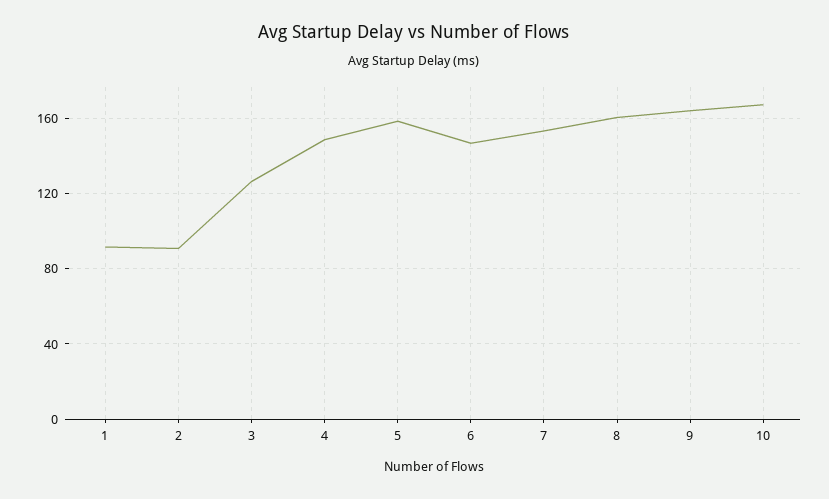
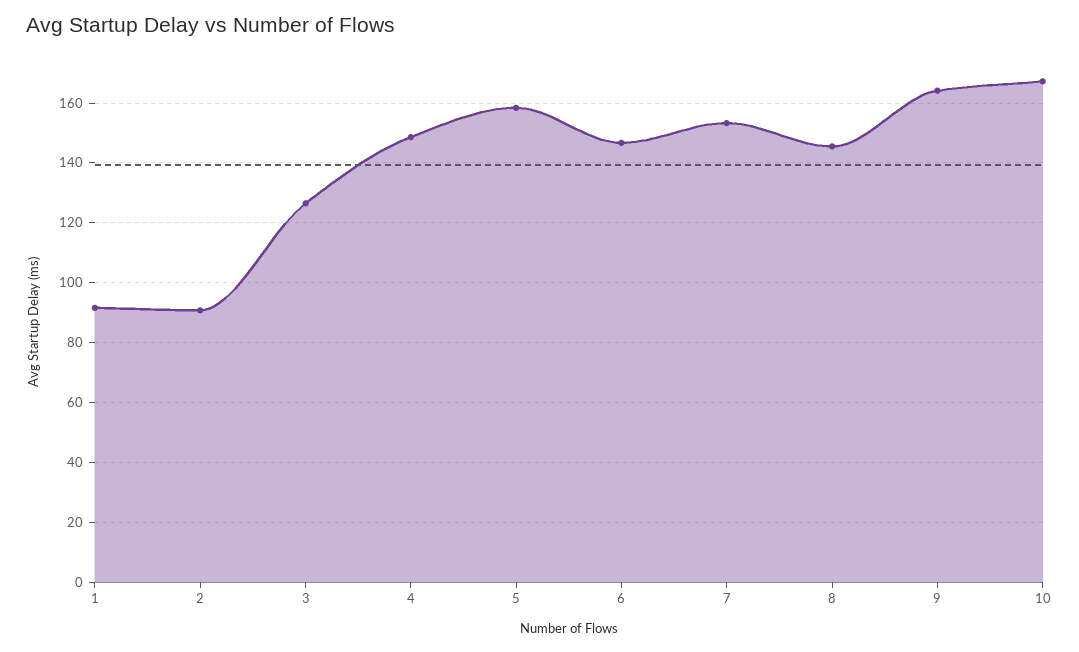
8: 160 -> 145

